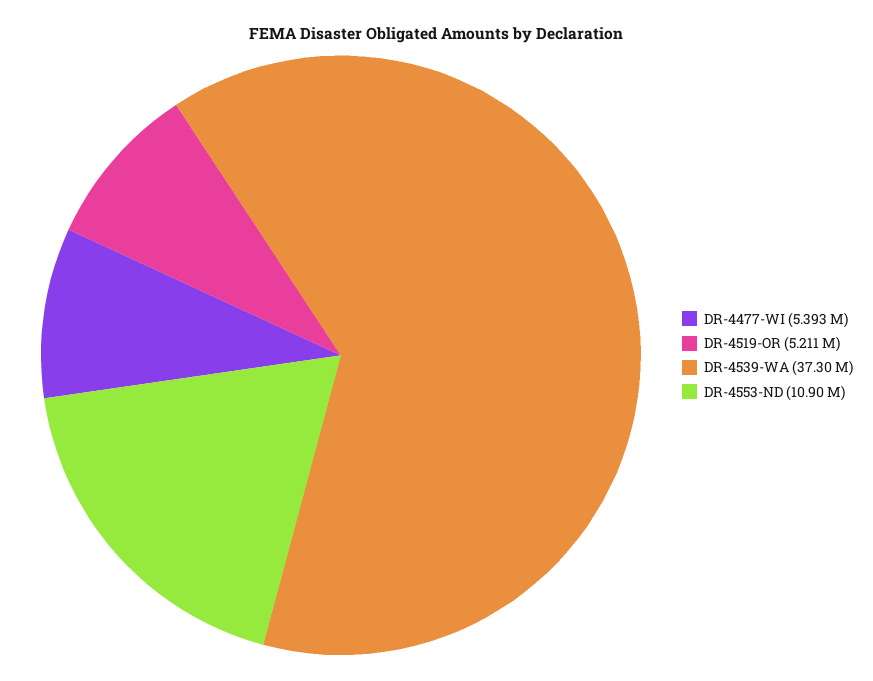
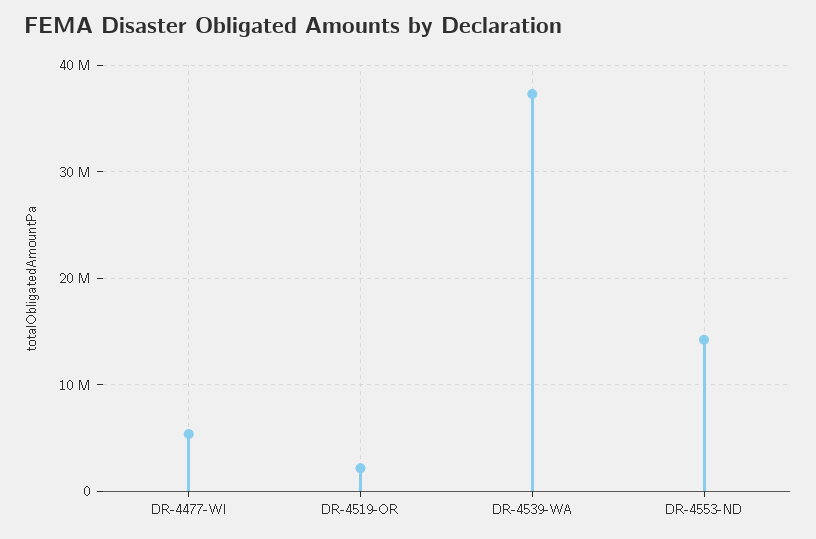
DR-4519-OR: 5211000 -> 2000000
DR-4553-ND: 10900000 -> 14000000

